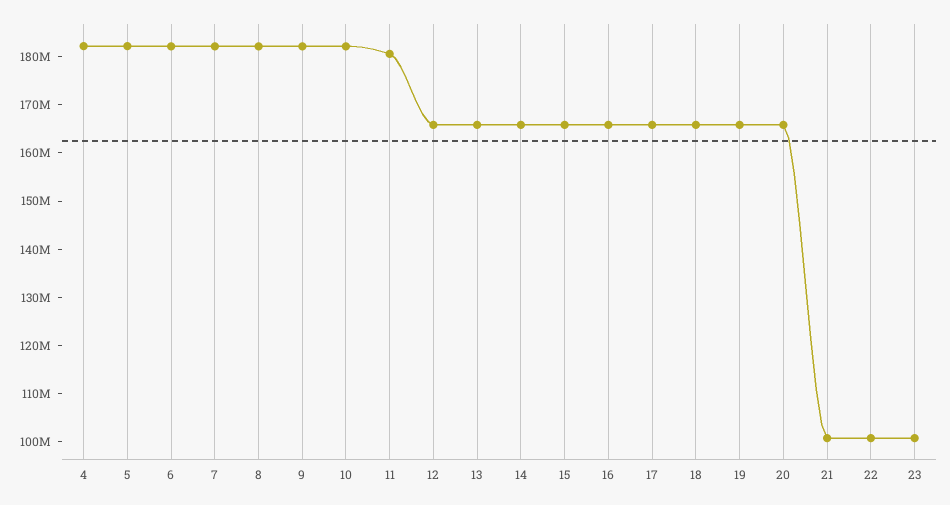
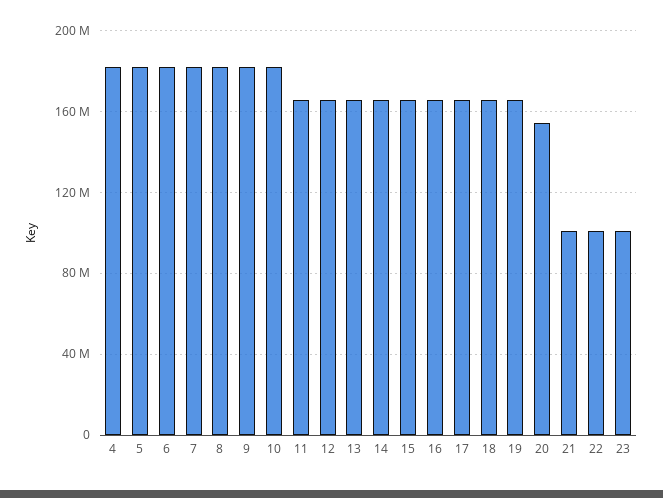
11: 180000000 -> 165000000
20: 166000000 -> 155000000

